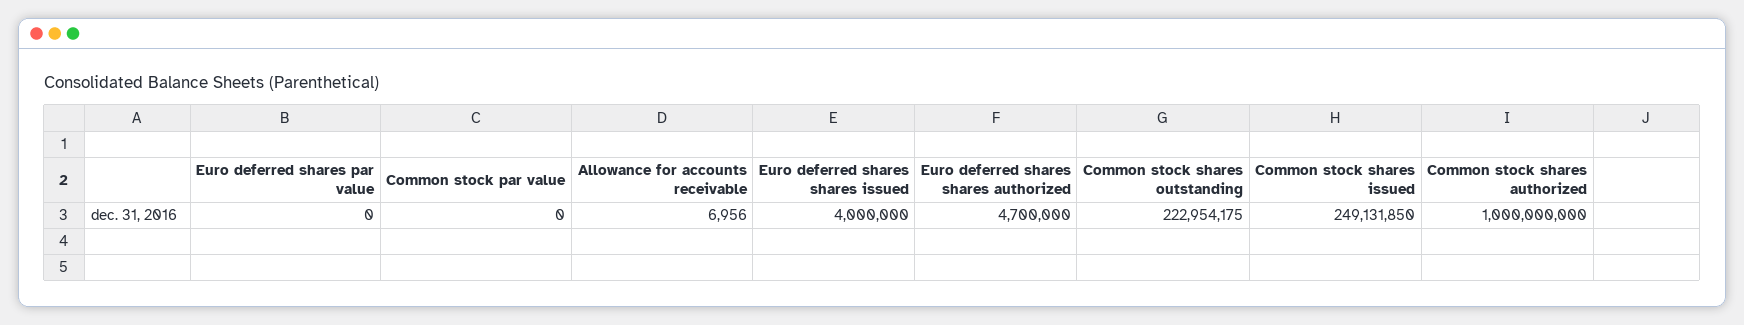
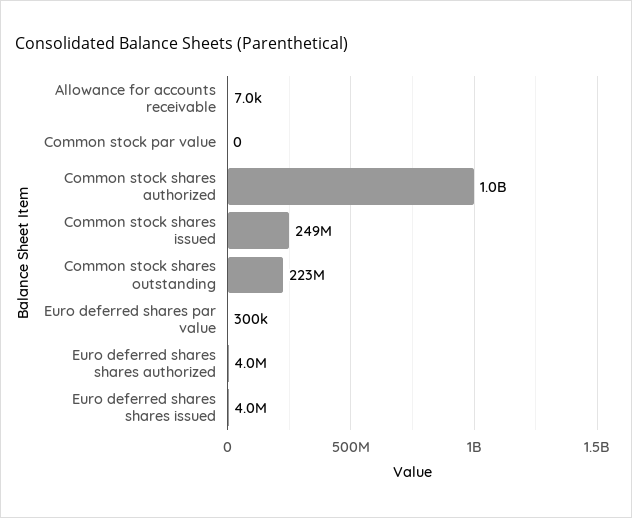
Euro deferred shares par value: 0 -> 300000
Euro deferred shares shares authorized: 4700000 -> 4000000

